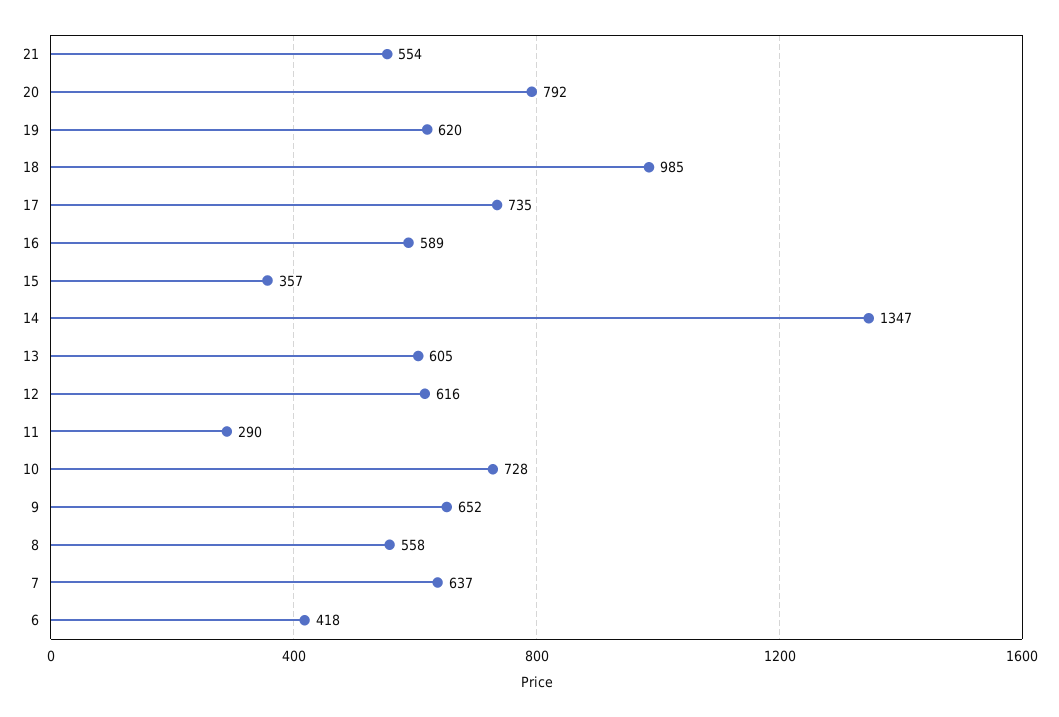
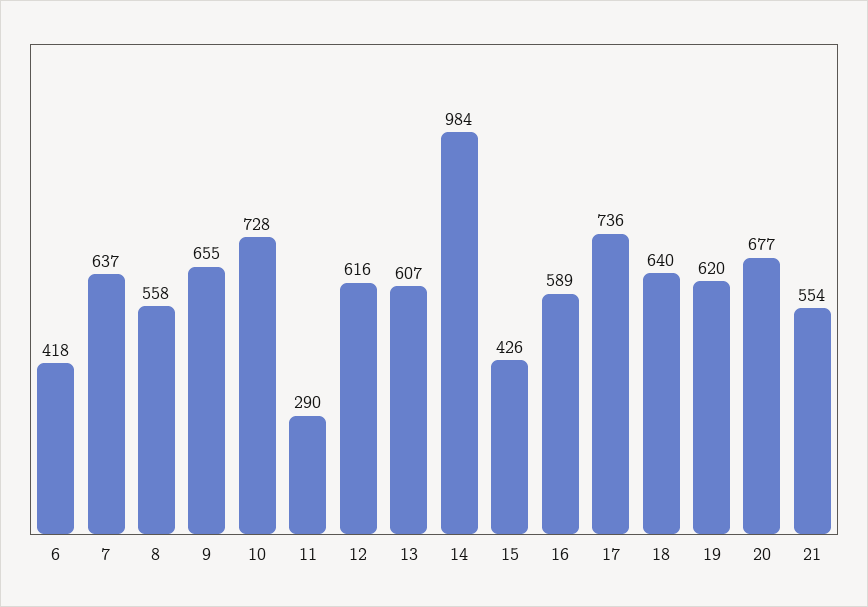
20: 792 -> 677
18: 985 -> 640
17: 735 -> 736
15: 357 -> 426
14: 1347 -> 984
13: 605 -> 607
9: 652 -> 655

